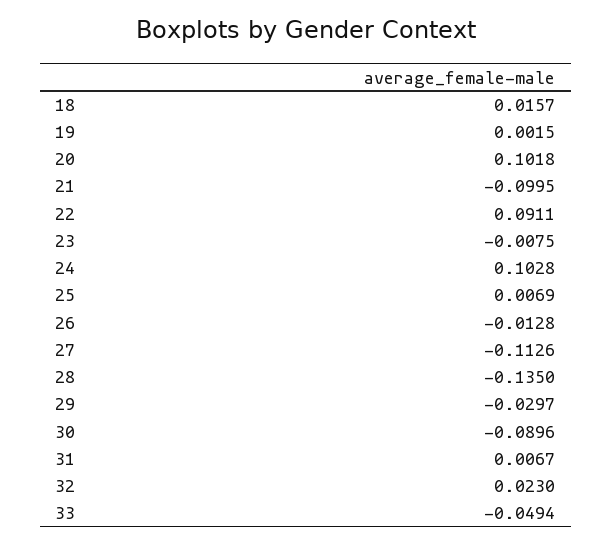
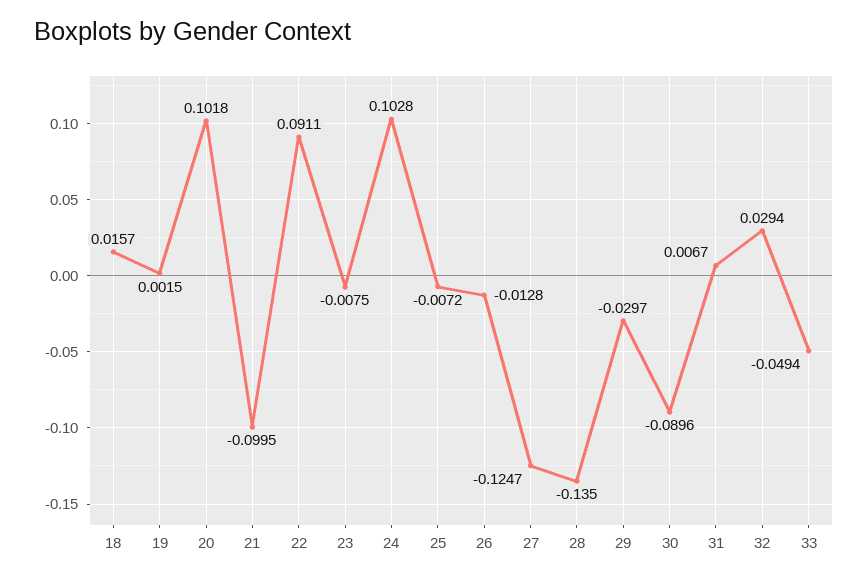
25: 0.0069 -> -0.0072
27: -0.1126 -> -0.1247
32: 0.023 -> 0.0294

